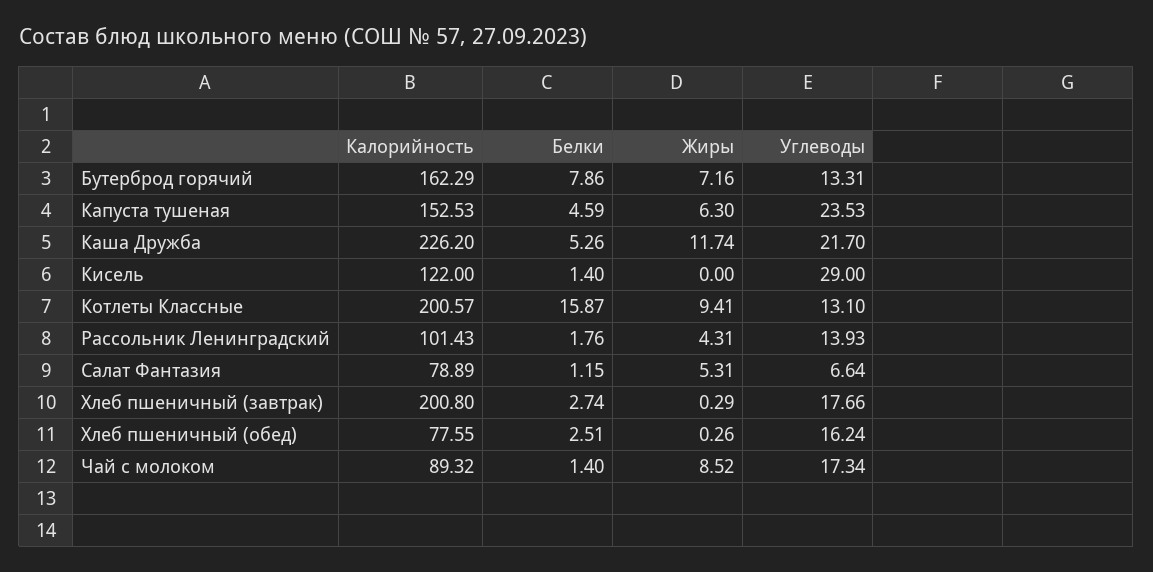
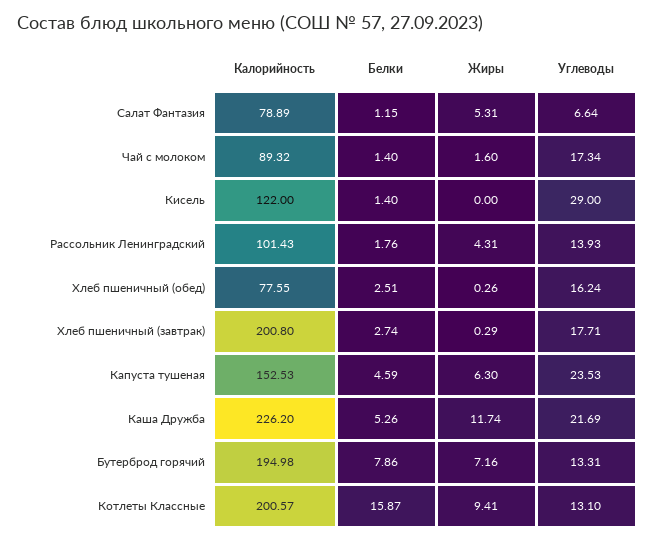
Калорийность, Бутерброд горячий: 162.29 -> 194.98
Углеводы, Каша Дружба: 21.7 -> 21.69
Углеводы, Хлеб пшеничный (завтрак): 17.66 -> 17.71
Жиры, Чай с молоком: 8.52 -> 1.6

